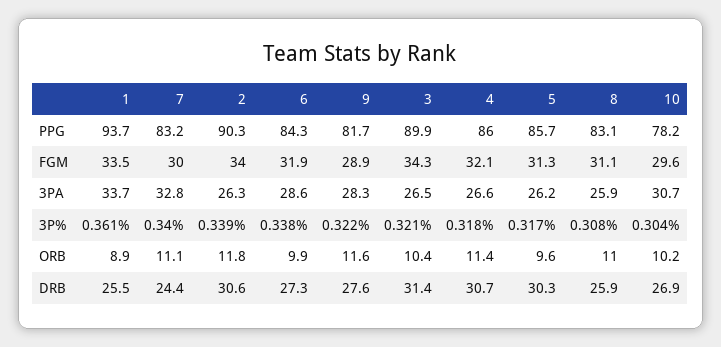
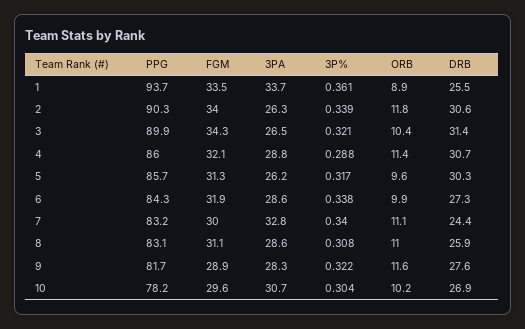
4, 3PA: 26.6 -> 28.8
8, 3PA: 25.9 -> 28.6
4, 3P%: 0.318 -> 0.288

